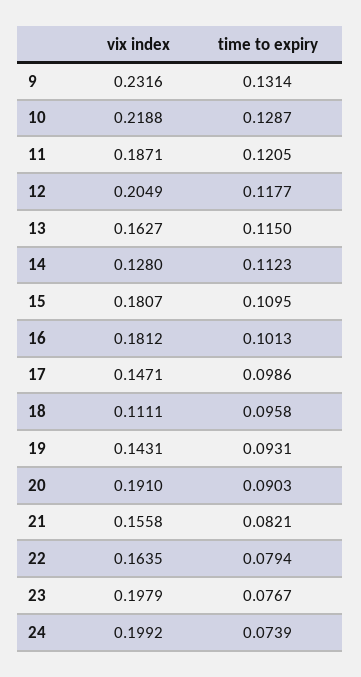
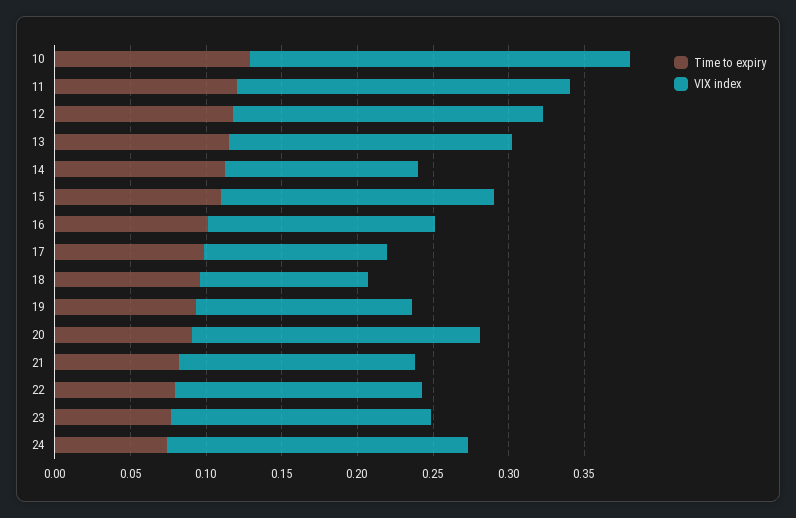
vix index, 9: 0.2316 -> none
time to expiry, 9: 0.1314 -> none
vix index, 10: 0.2188 -> 0.25
vix index, 11: 0.1871 -> 0.22
vix index, 13: 0.1627 -> 0.19
vix index, 16: 0.1812 -> 0.15
vix index, 17: 0.1471 -> 0.12
vix index, 23: 0.1979 -> 0.17

